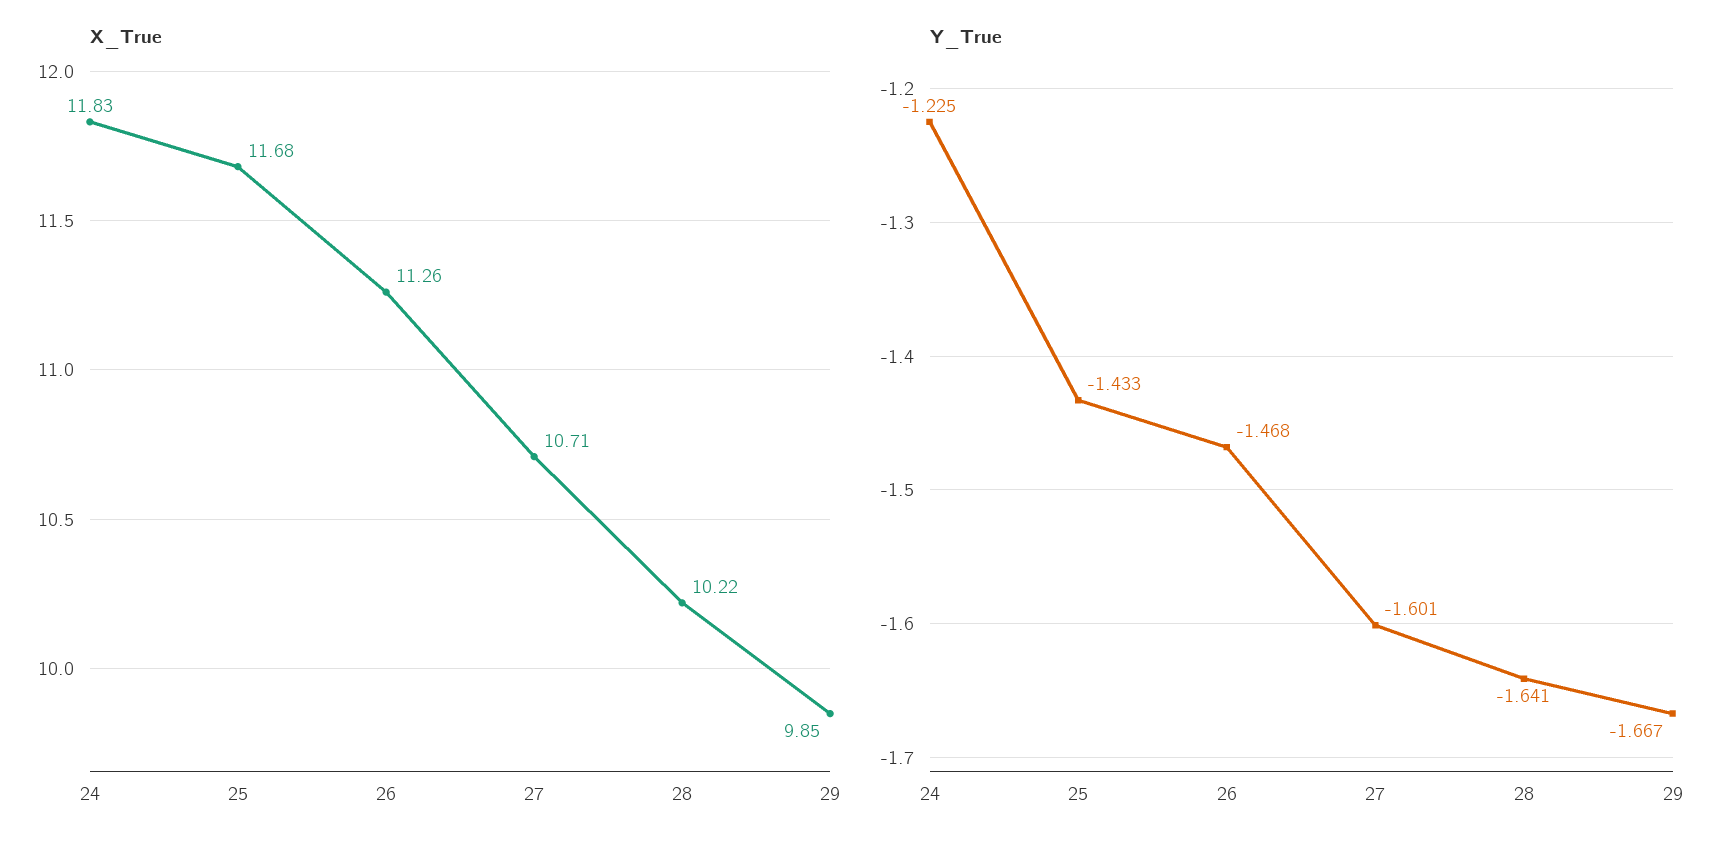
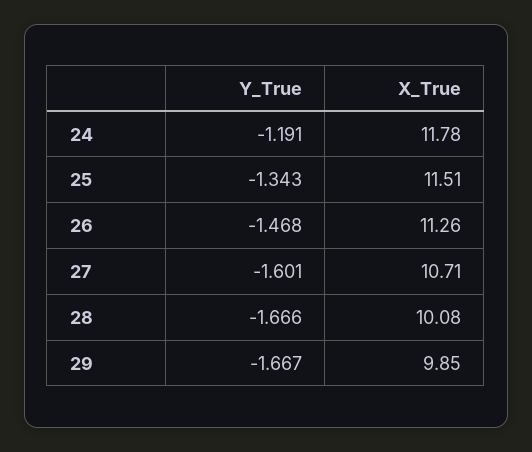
X_True, 24: 11.83 -> 11.78
X_True, 25: 11.68 -> 11.51
X_True, 28: 10.22 -> 10.08
Y_True, 24: -1.225 -> -1.191
Y_True, 25: -1.433 -> -1.343
Y_True, 28: -1.641 -> -1.666

